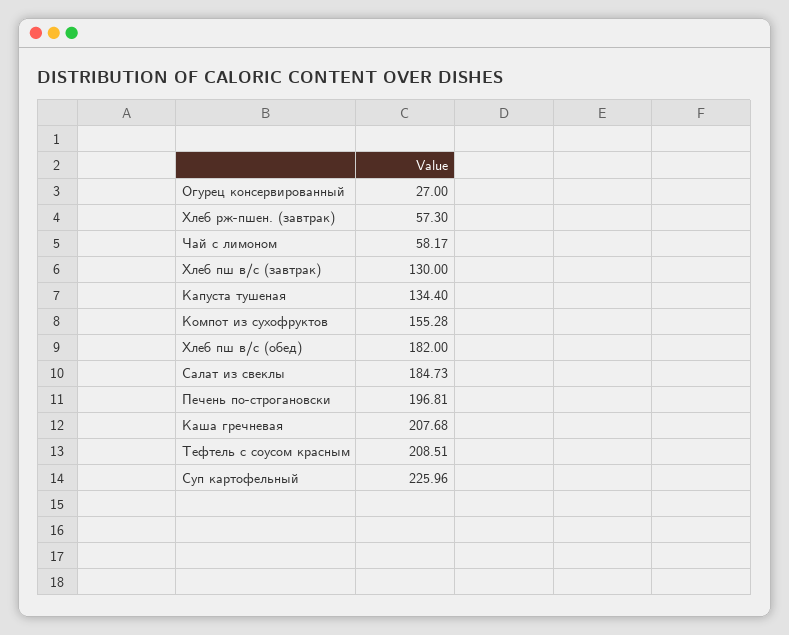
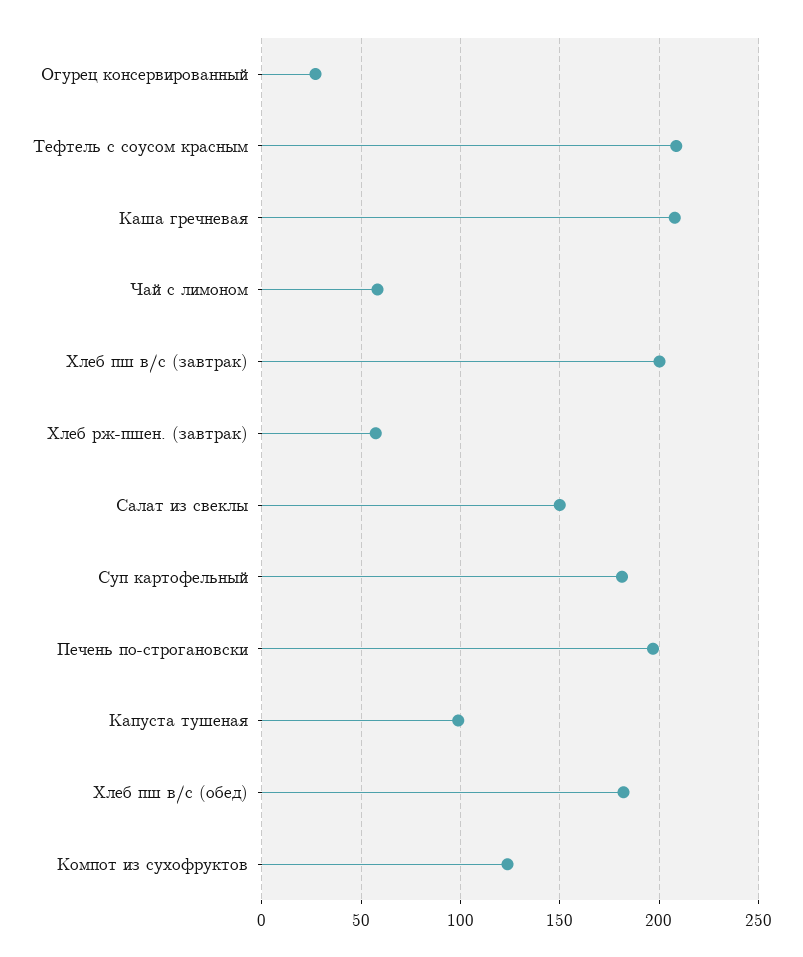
Хлеб пш в/с (завтрак): 130 -> 200
Капуста тушеная: 134.4 -> 100
Компот из сухофруктов: 155.28 -> 125
Салат из свеклы: 184.73 -> 150
Суп картофельный: 225.96 -> 180

